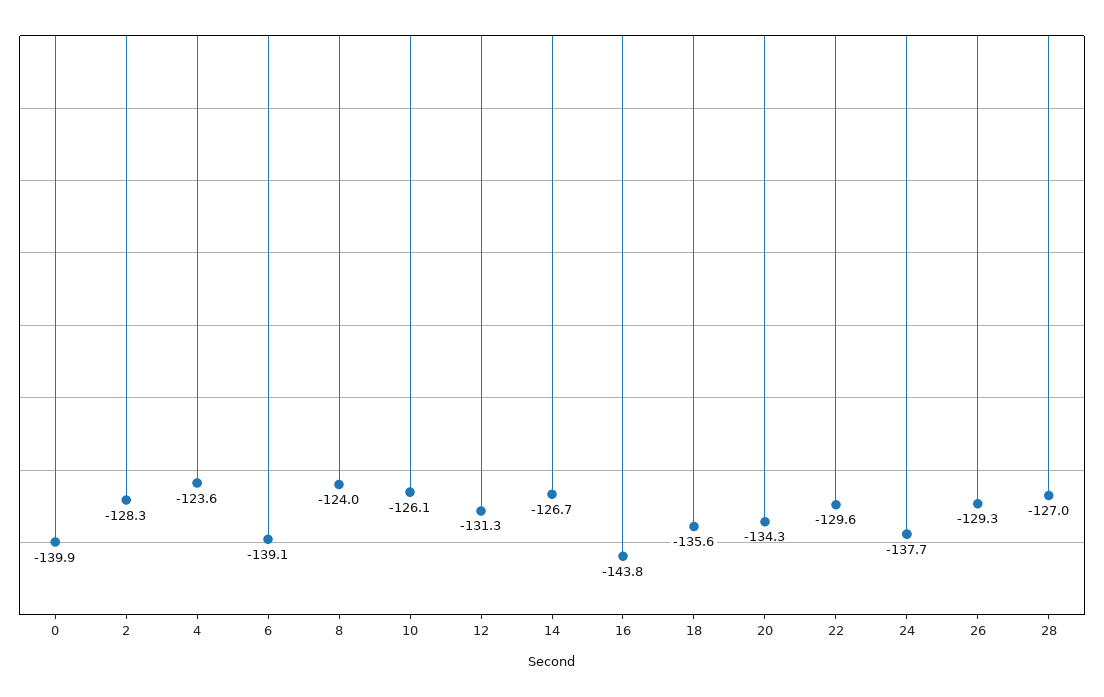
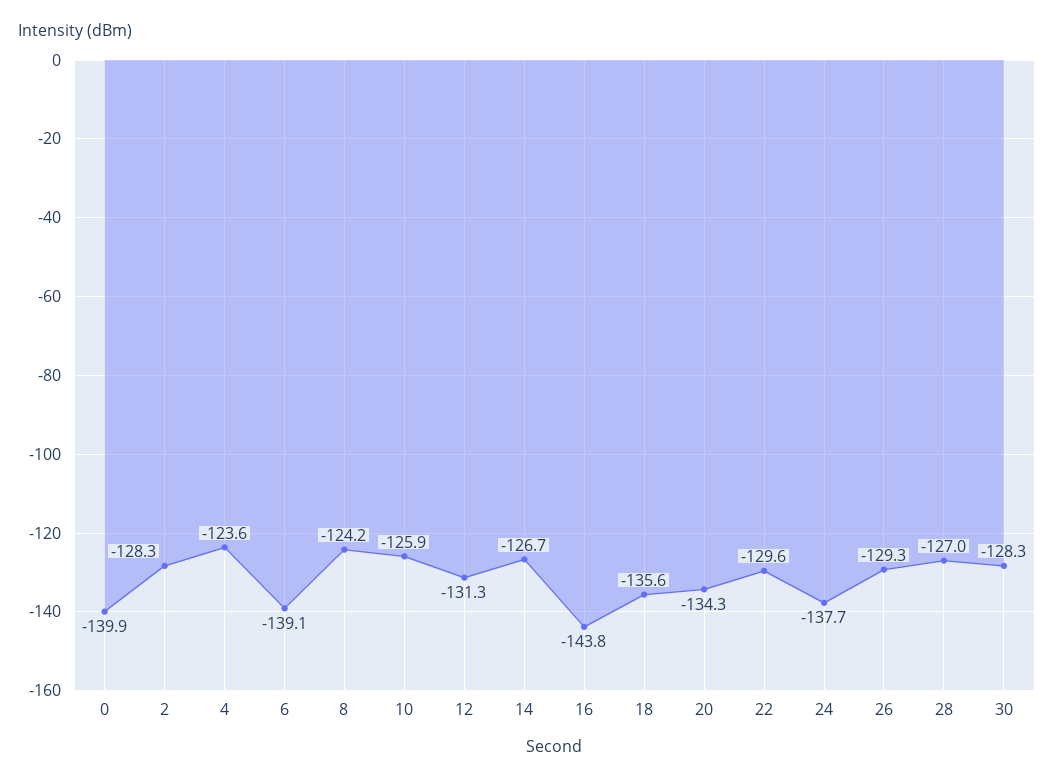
8: -124 -> -124.2
10: -126.1 -> -125.9
30: none -> -128.3

